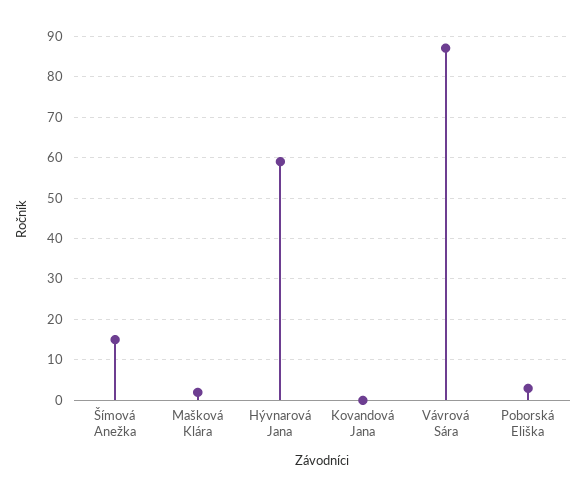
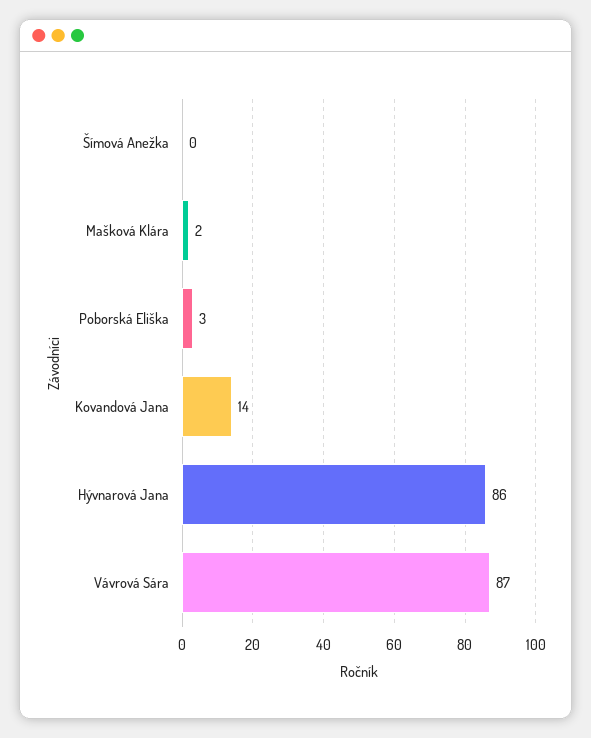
Šímová Anežka: 15 -> 0
Hývnarová Jana: 60 -> 86
Kovandová Jana: 0 -> 14

